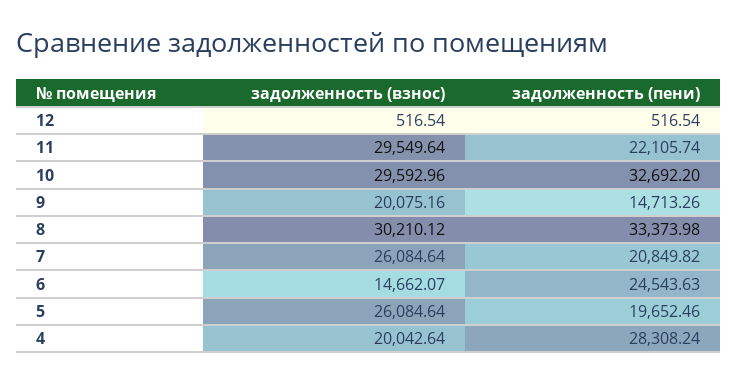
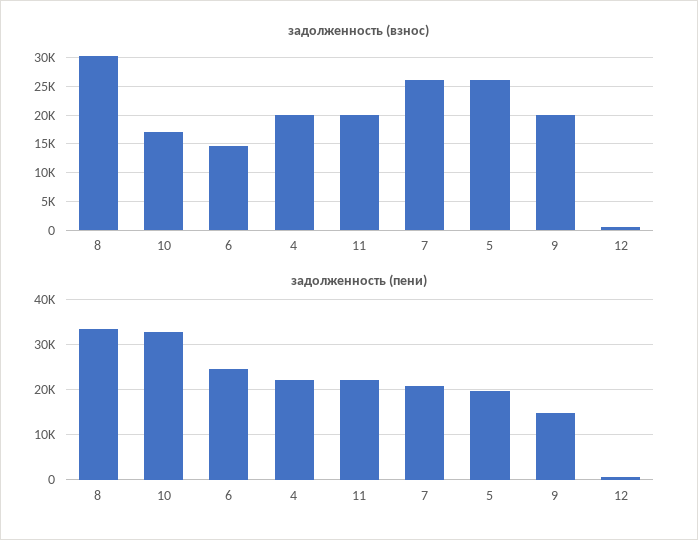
задолженность (взнос), 11: 29549.64 -> 20000
задолженность (взнос), 10: 29592.96 -> 17500
задолженность (пени), 4: 28308.24 -> 22000

